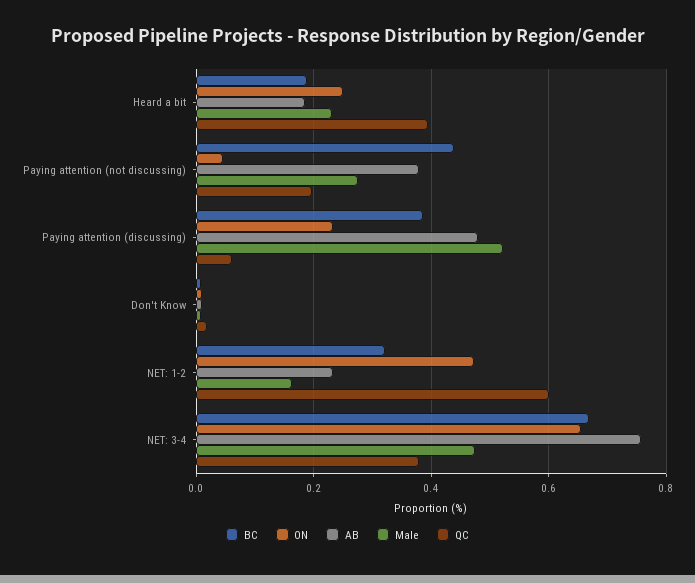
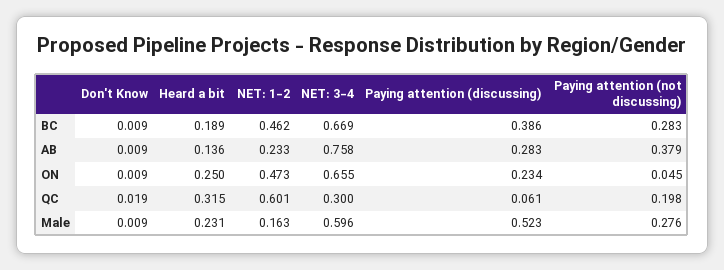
AB, Heard a bit: 0.18 -> 0.136
QC, Heard a bit: 0.4 -> 0.315
BC, Paying attention (not discussing): 0.44 -> 0.283
AB, Paying attention (discussing): 0.48 -> 0.283
BC, NET: 1-2: 0.32 -> 0.462
Male, NET: 3-4: 0.48 -> 0.596
QC, NET: 3-4: 0.38 -> 0.3

